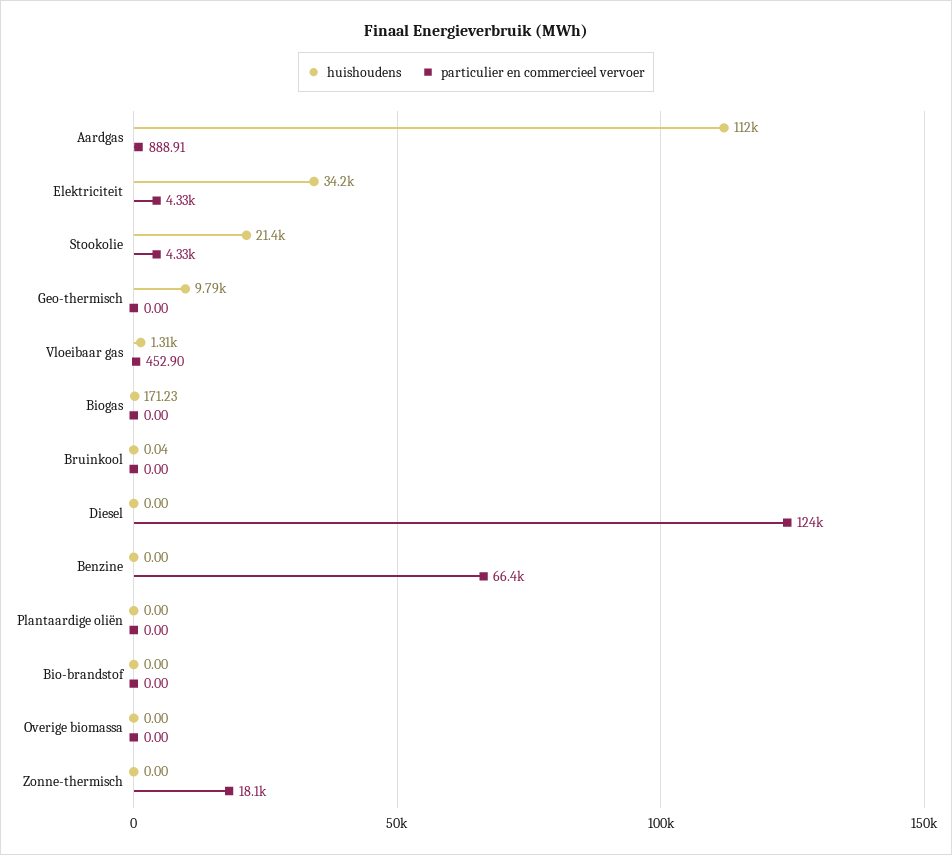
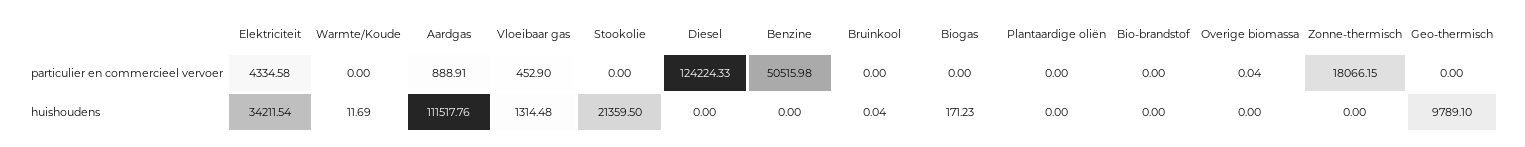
particulier en commercieel vervoer, Stookolie: 4330 -> 0
particulier en commercieel vervoer, Benzine: 66400 -> 50515.98
particulier en commercieel vervoer, Overige biomassa: 0 -> 0.04
particulier en commercieel vervoer, Warmte/Koude: none -> 0
huishoudens, Warmte/Koude: none -> 11.69

